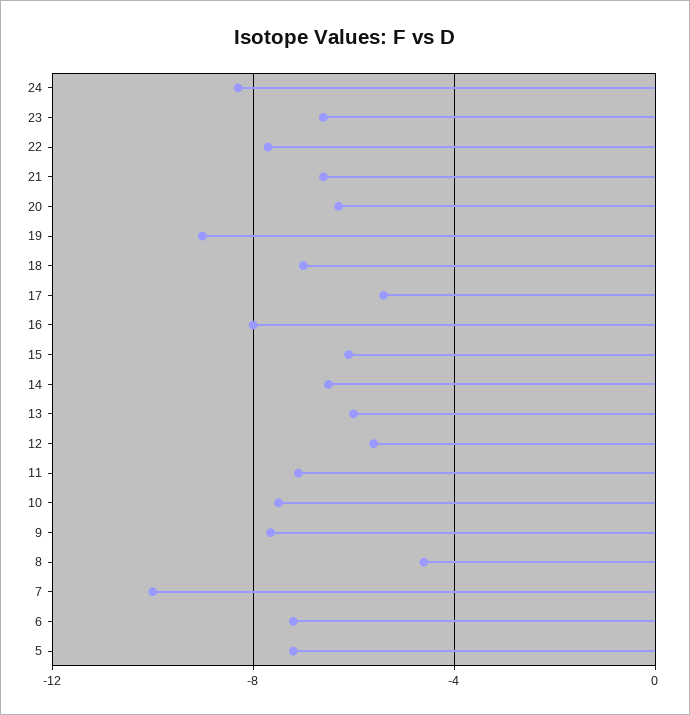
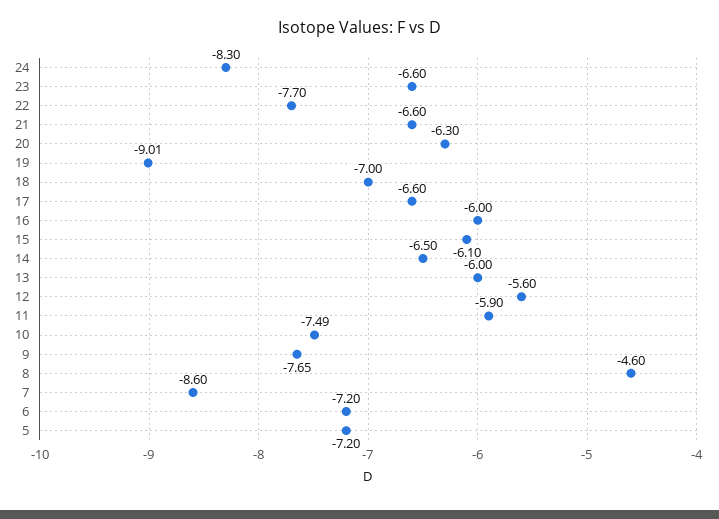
17: -5.5 -> -6.6
16: -8 -> -6
11: -7 -> -5.9
7: -10 -> -8.6

